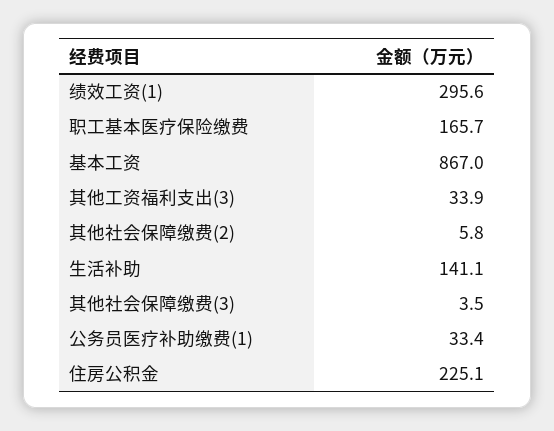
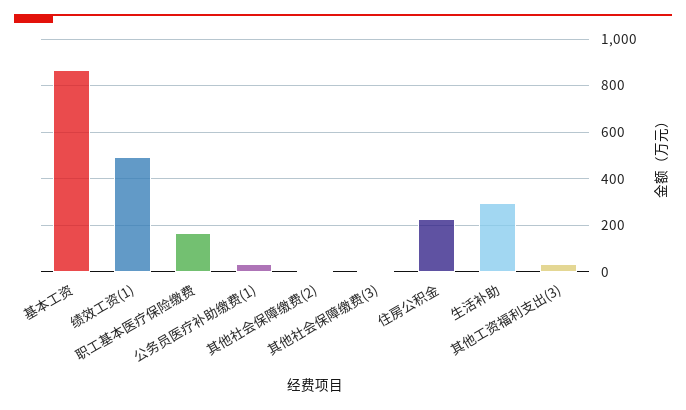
绩效工资(1): 295.6 -> 500
生活补助: 141.1 -> 300

